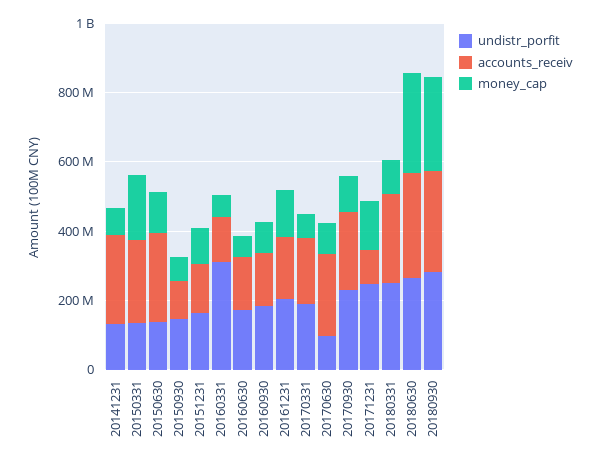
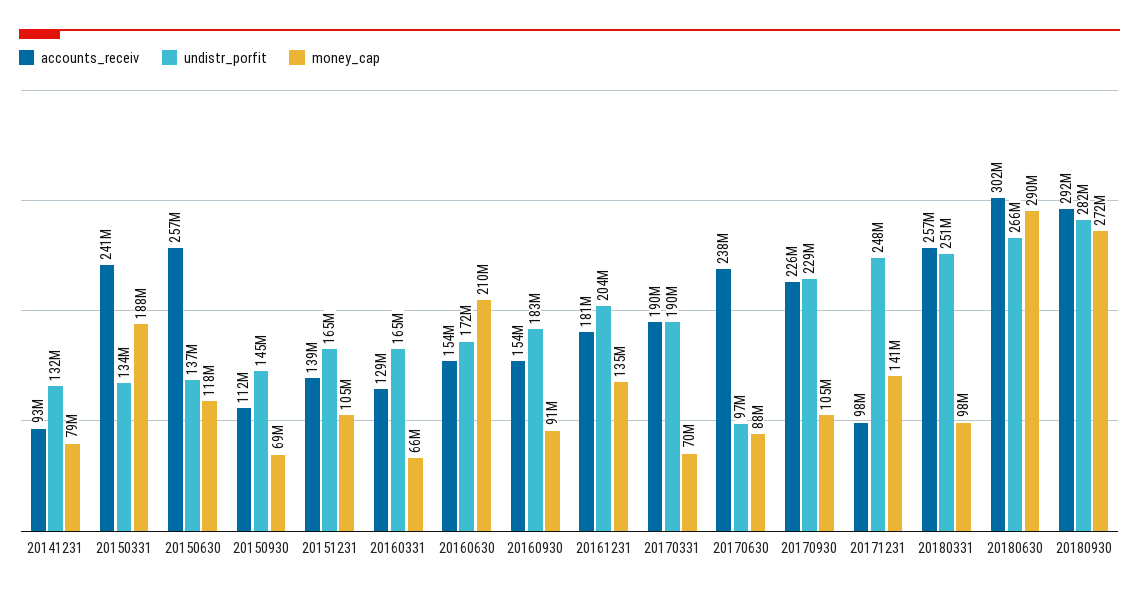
accounts_receiv, 20141231: 250000000 -> 93000000
undistr_porfit, 20160331: 300000000 -> 165000000
money_cap, 20160630: 50000000 -> 210000000

